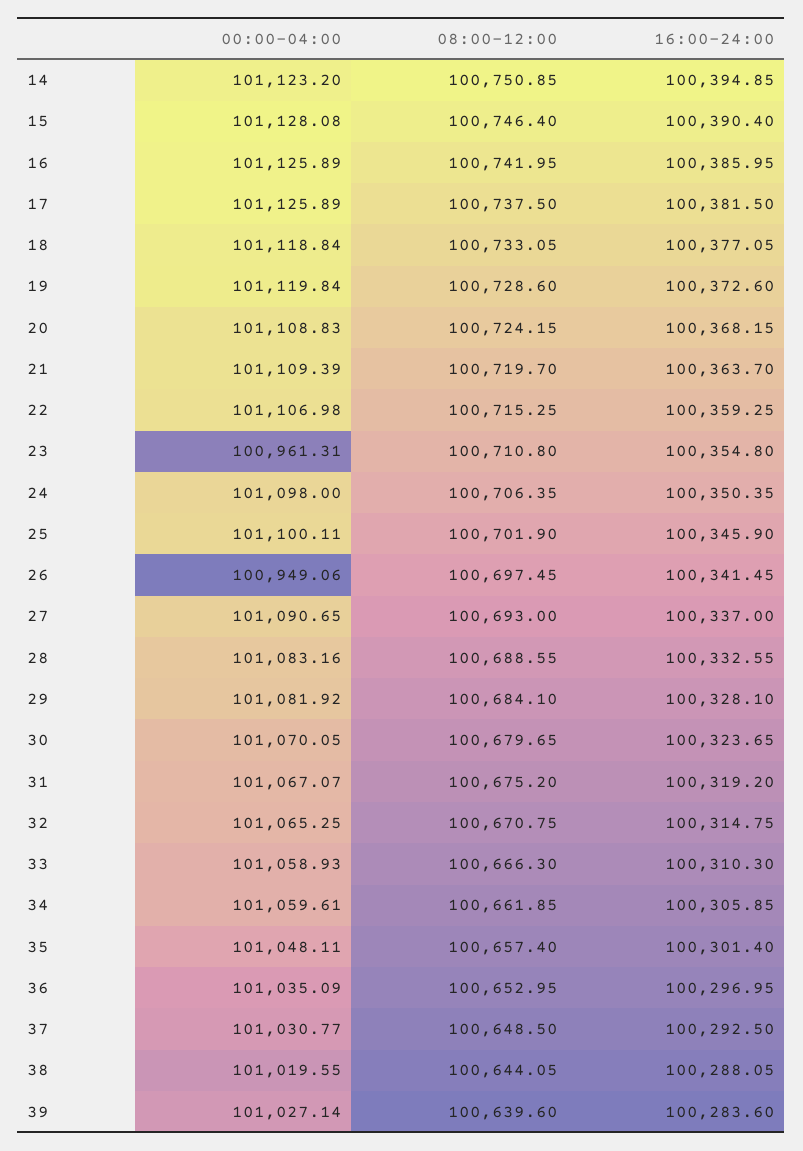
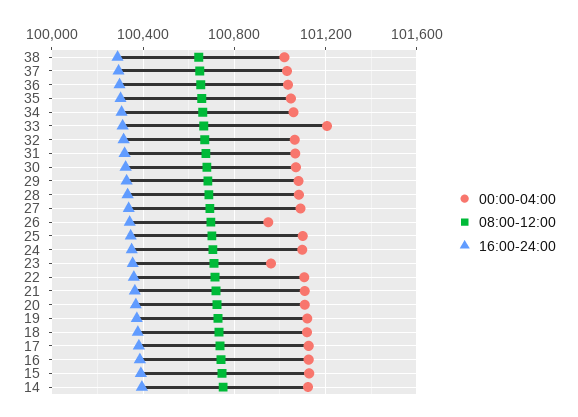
00:00-04:00, 33: 101058.93 -> 101200
00:00-04:00, 39: 101027.14 -> none
08:00-12:00, 39: 100639.6 -> none
16:00-24:00, 39: 100283.6 -> none

